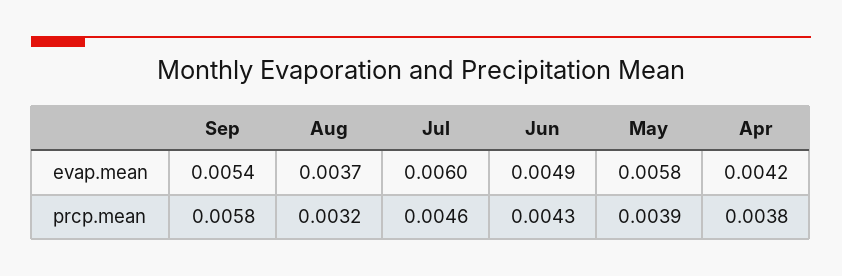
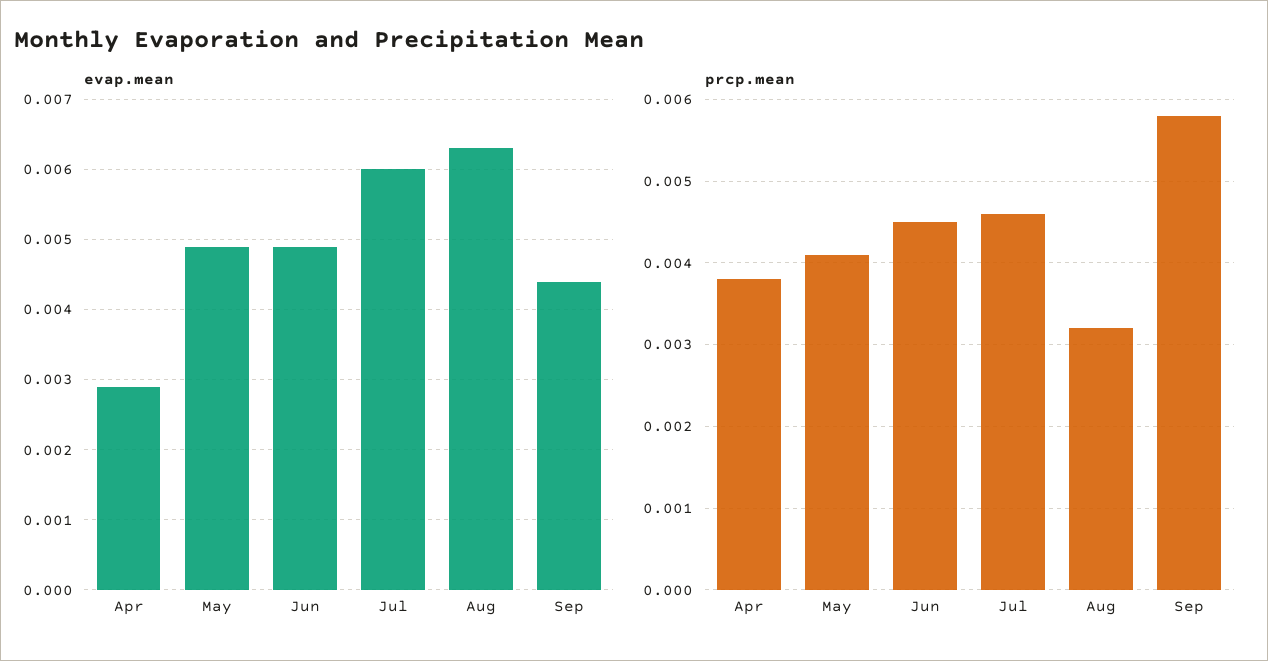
evap.mean, Sep: 0.0054 -> 0.0044
evap.mean, Aug: 0.0037 -> 0.0063
evap.mean, May: 0.0058 -> 0.0049
evap.mean, Apr: 0.0042 -> 0.0029
prcp.mean, Jun: 0.0043 -> 0.0045
prcp.mean, May: 0.0039 -> 0.0041

